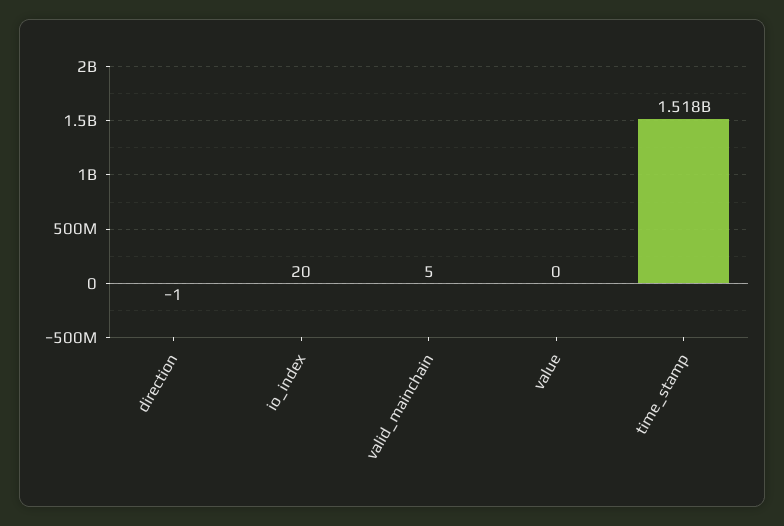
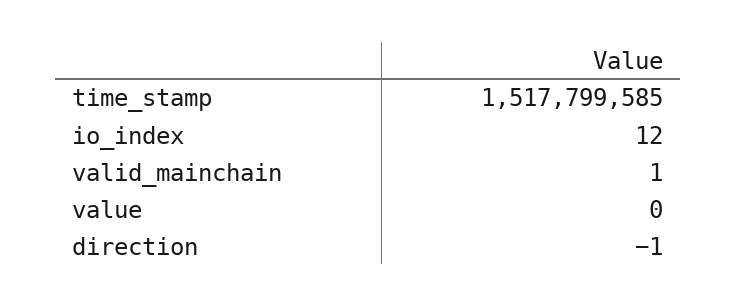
io_index: 20 -> 12
valid_mainchain: 5 -> 1

